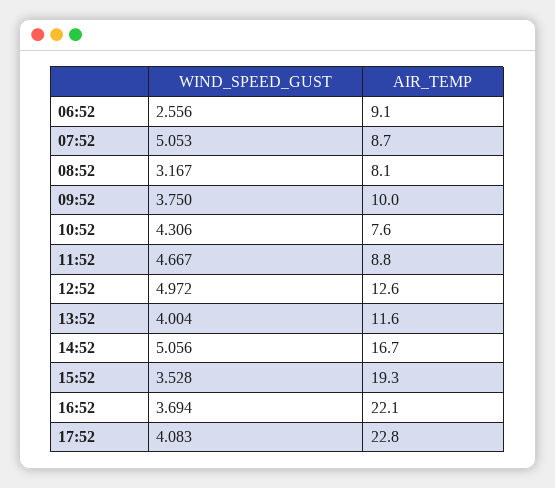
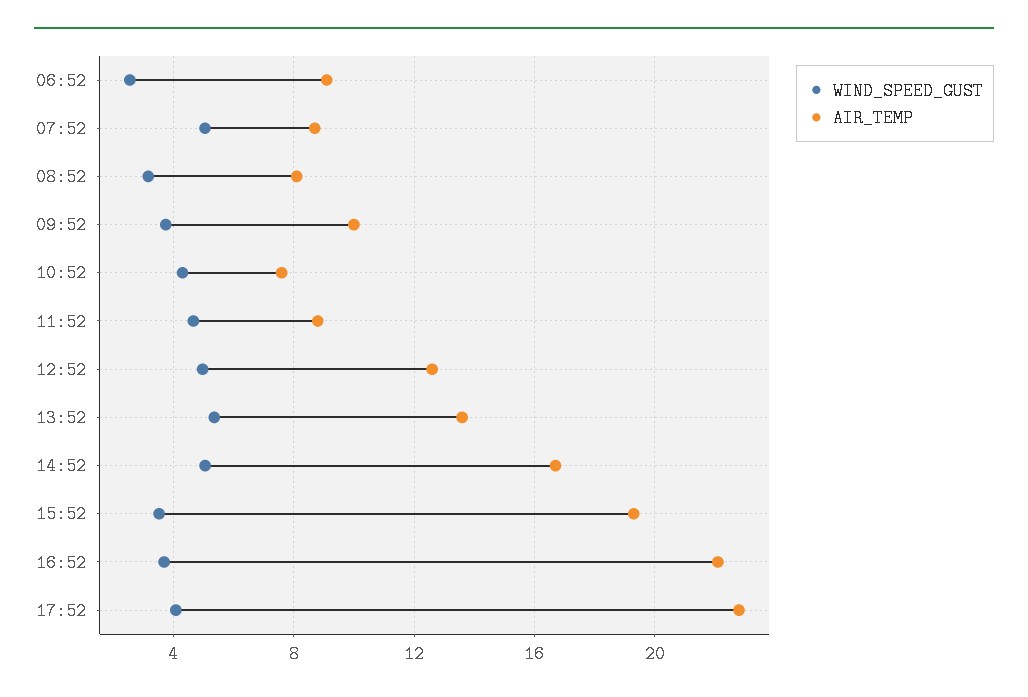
WIND_SPEED_GUST, 13:52: 4.004 -> 5.5
AIR_TEMP, 13:52: 11.6 -> 13.5

